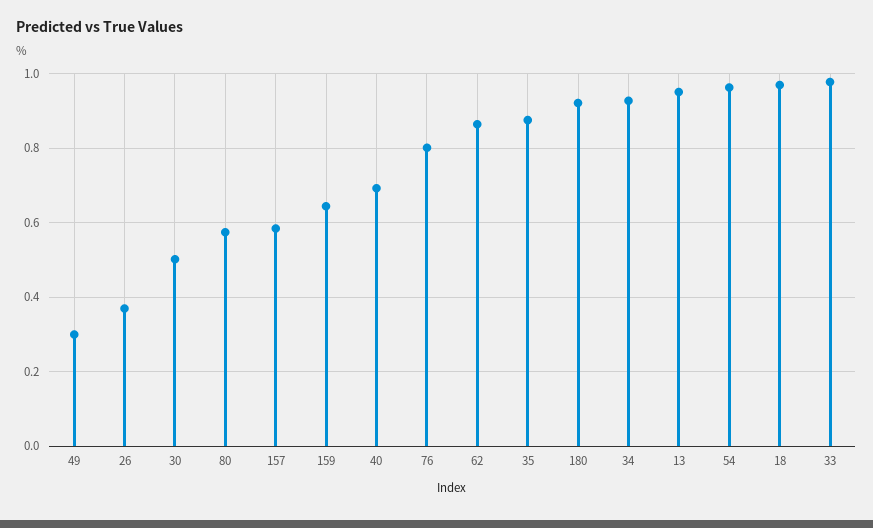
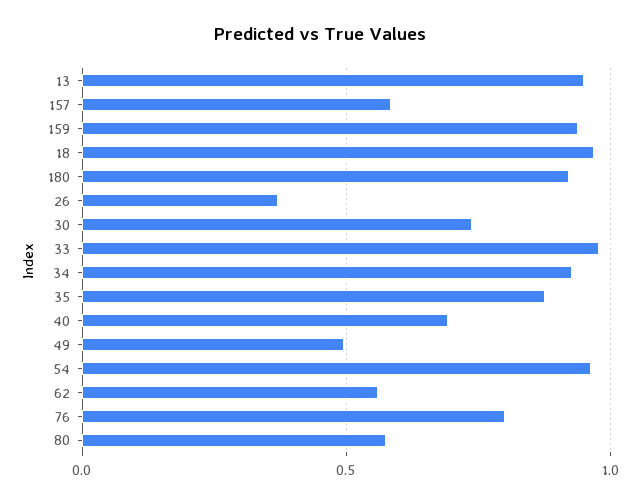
49: 0.3 -> 0.5
30: 0.5 -> 0.75
159: 0.64 -> 0.95
62: 0.86 -> 0.55

